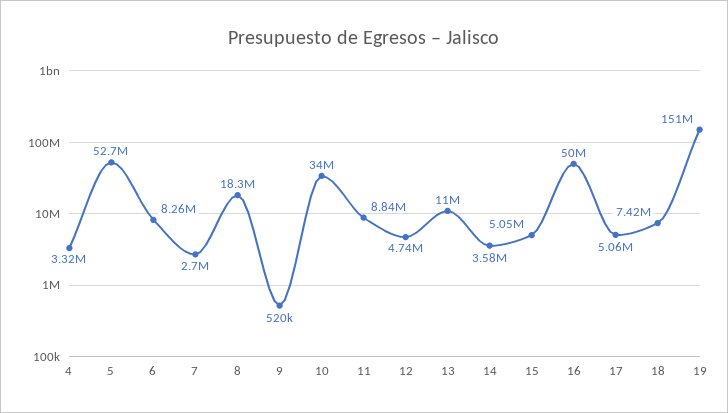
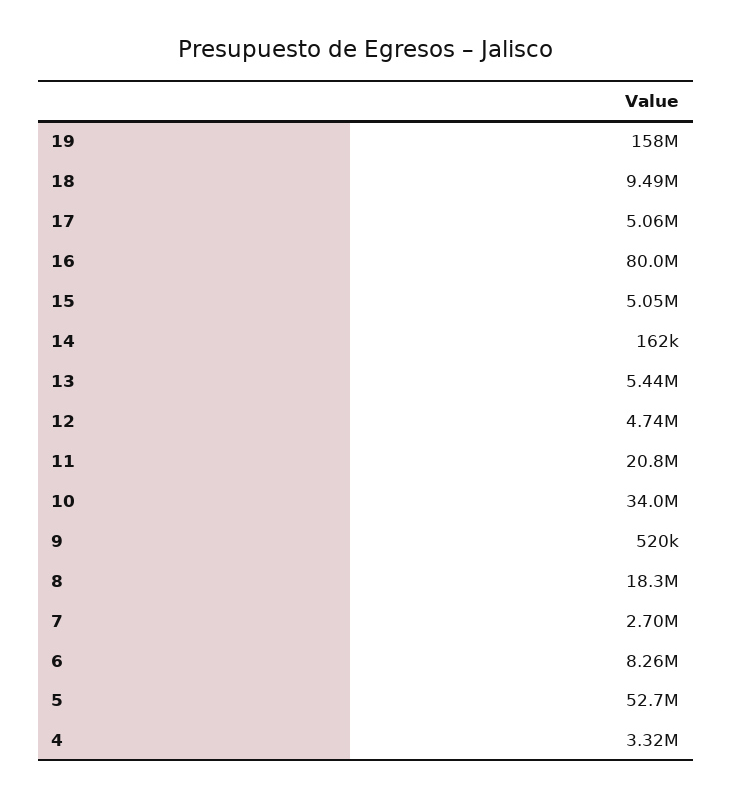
11: 8840000 -> 20800000
13: 11000000 -> 5440000
14: 3580000 -> 162000
16: 50000000 -> 80000000
18: 7420000 -> 9490000
19: 151000000 -> 158000000

